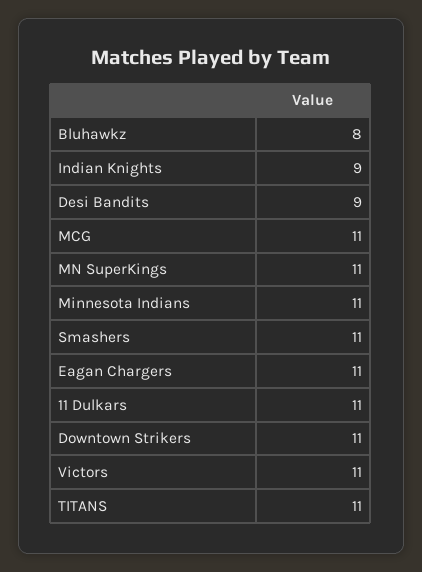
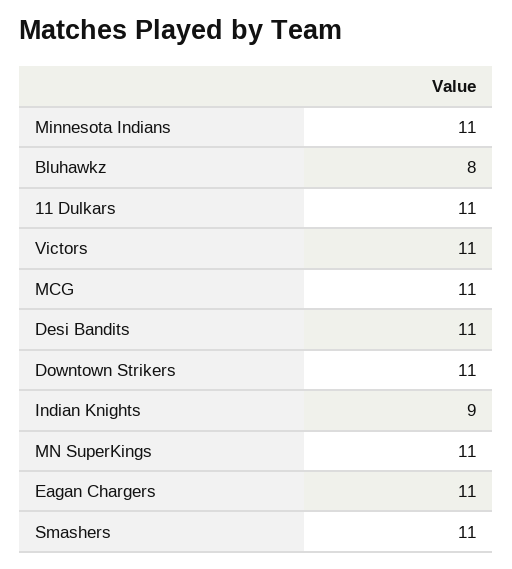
Desi Bandits: 9 -> 11
TITANS: 11 -> none

